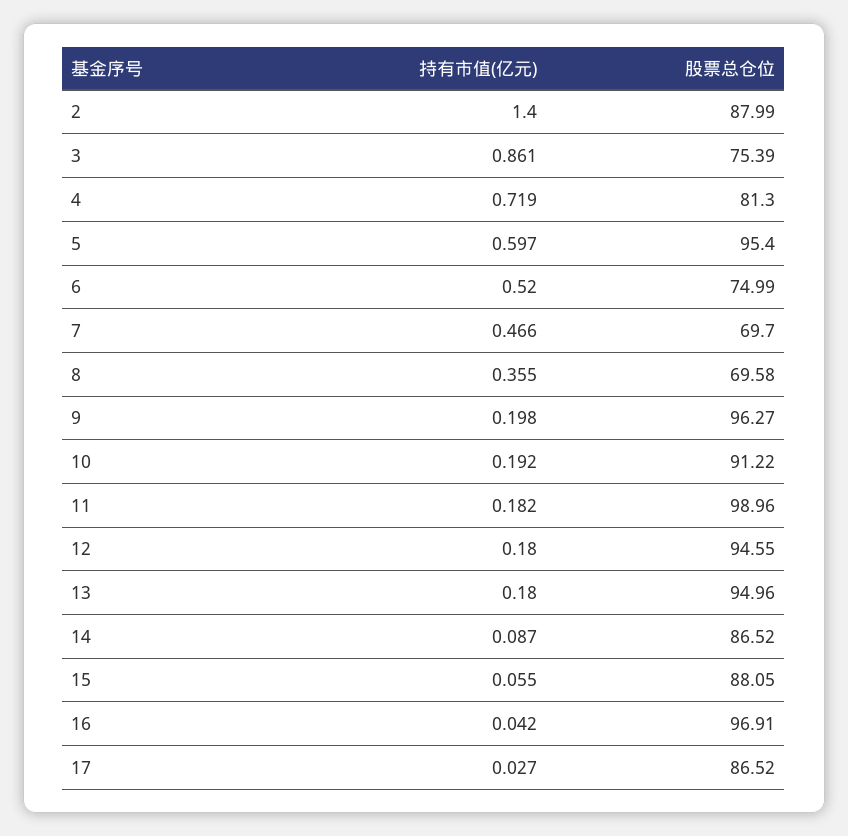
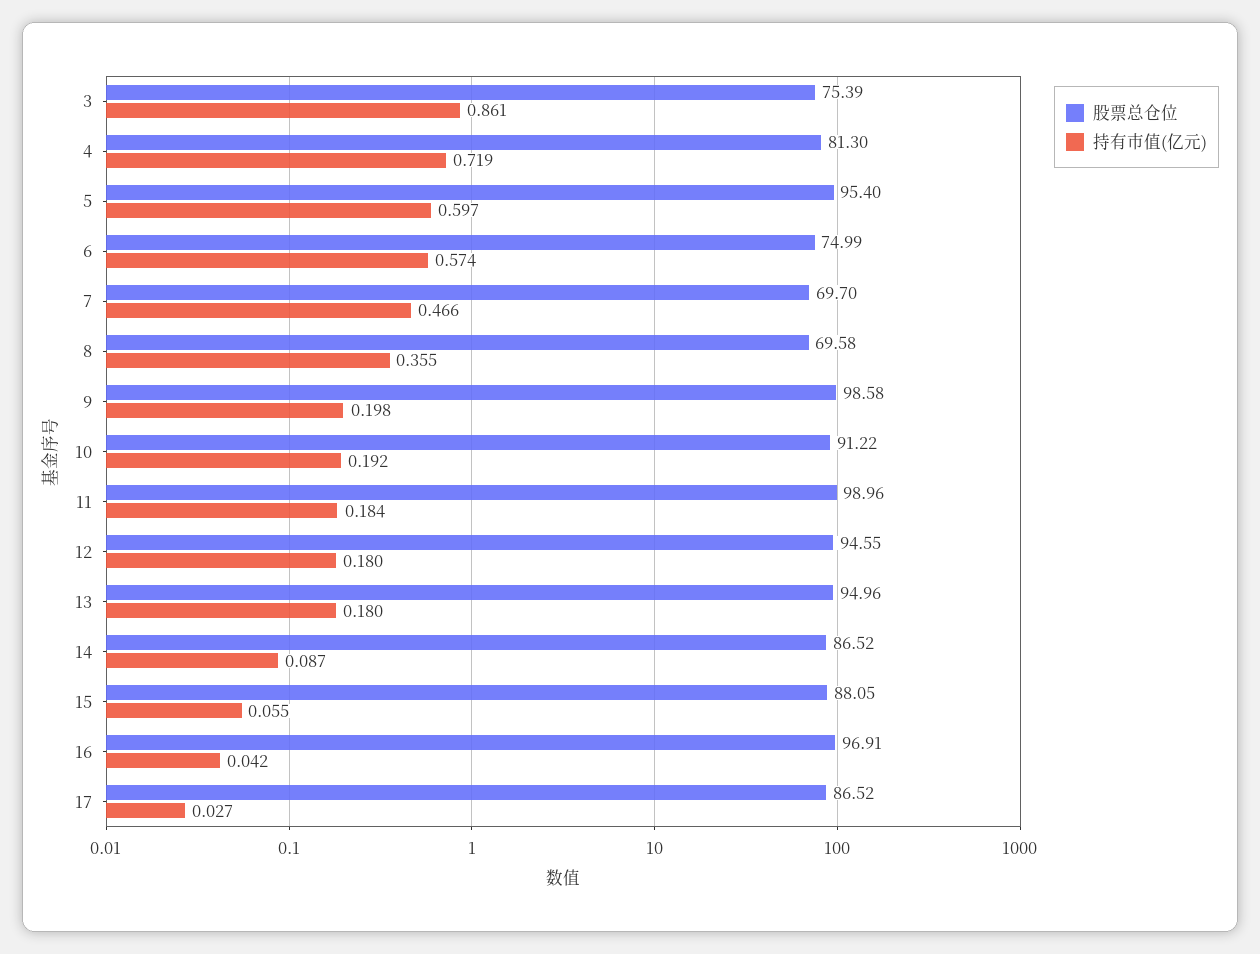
持有市值(亿元), 2: 1.4 -> none
股票总仓位, 2: 87.99 -> none
持有市值(亿元), 6: 0.52 -> 0.574
股票总仓位, 9: 96.27 -> 98.58
持有市值(亿元), 11: 0.182 -> 0.184

